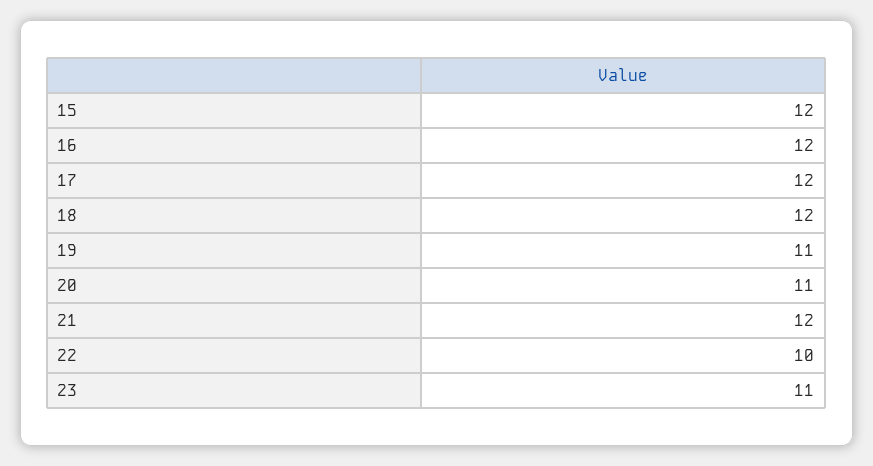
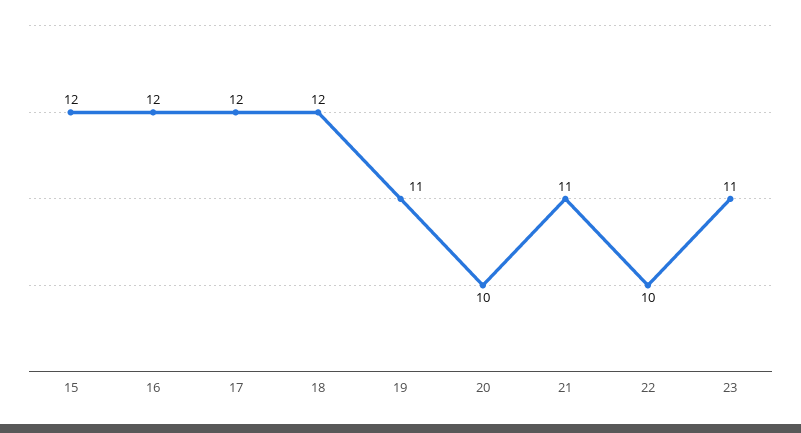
20: 11 -> 10
21: 12 -> 11

